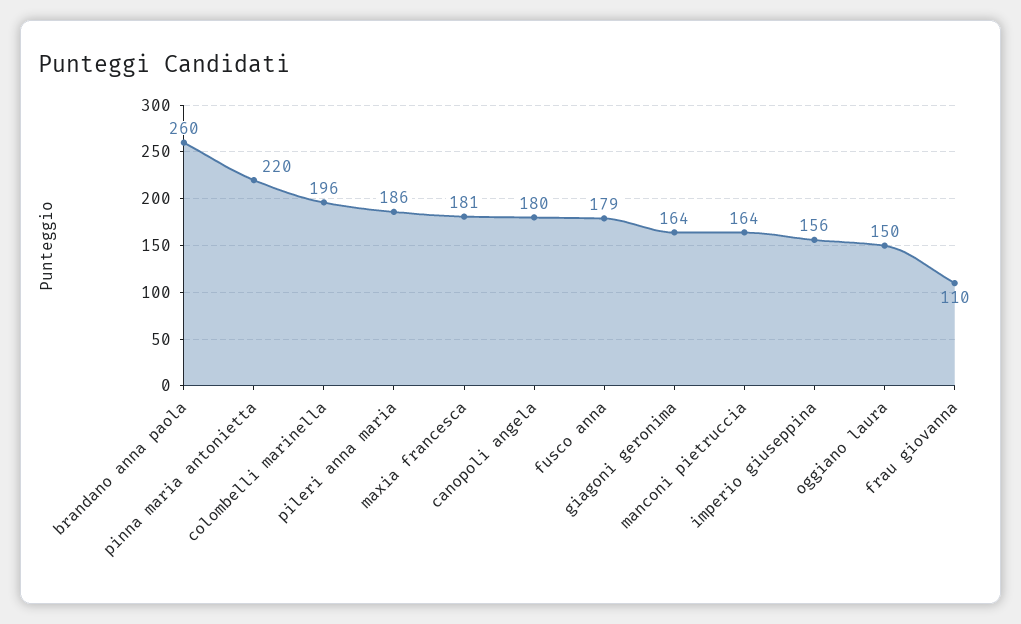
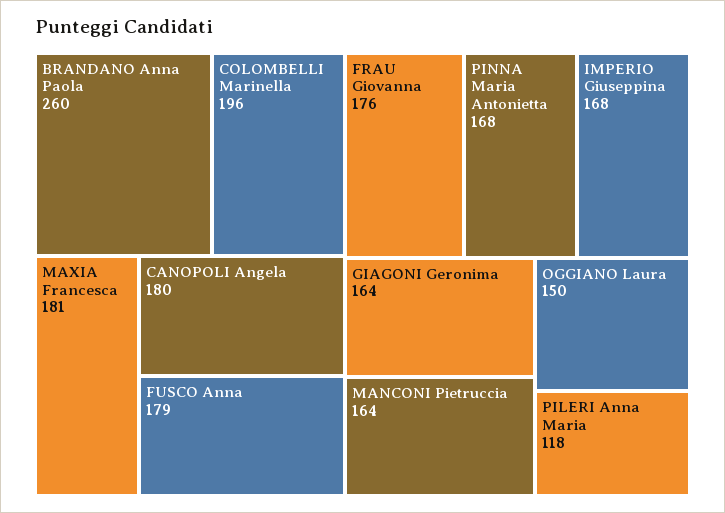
pinna maria antonietta: 220 -> 168
pileri anna maria: 186 -> 118
imperio giuseppina: 156 -> 168
frau giovanna: 110 -> 176

